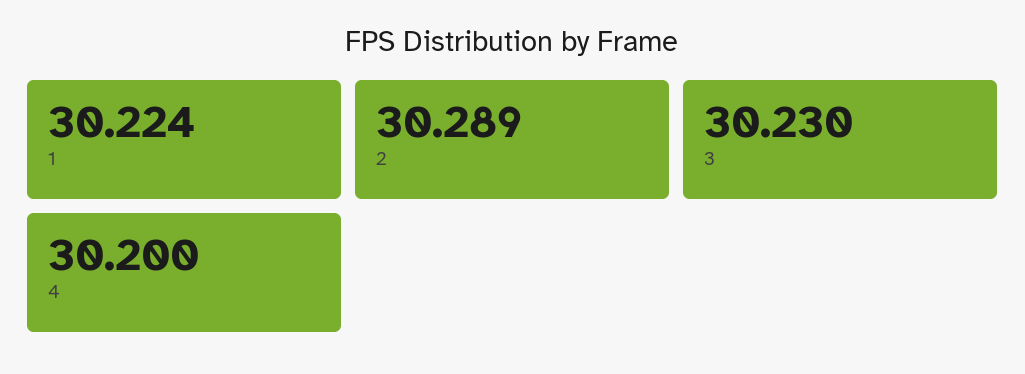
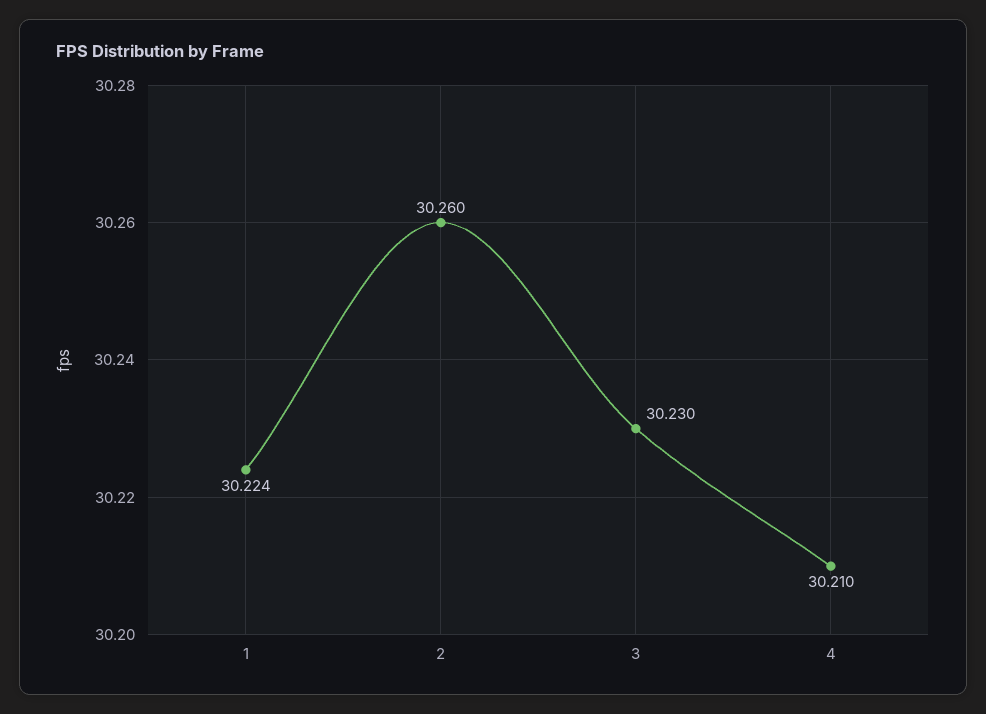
2: 30.289 -> 30.26
4: 30.2 -> 30.21

